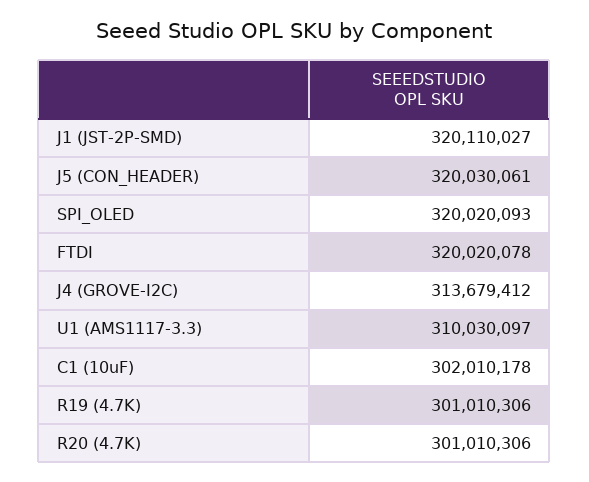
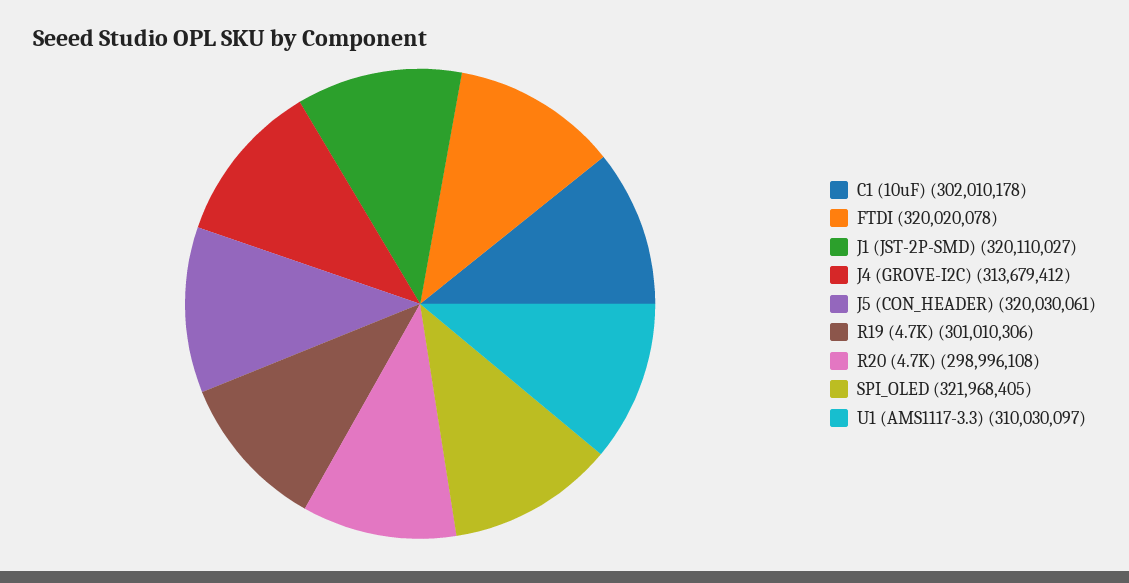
SPI_OLED: 320020093 -> 321968405
R20 (4.7K): 301010306 -> 298996108

